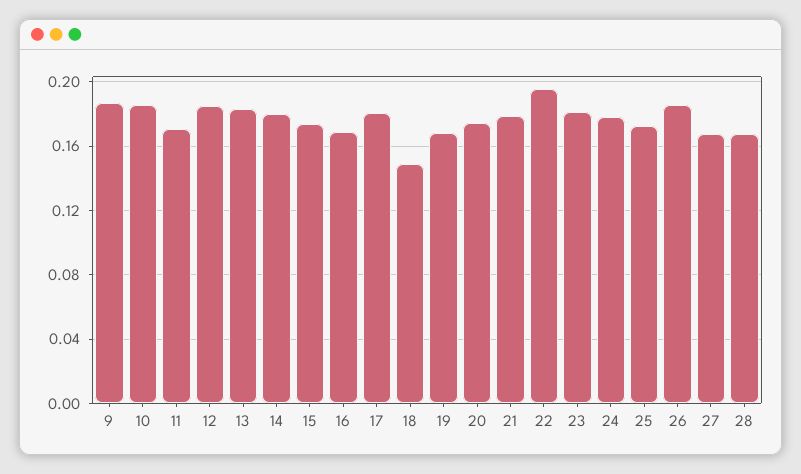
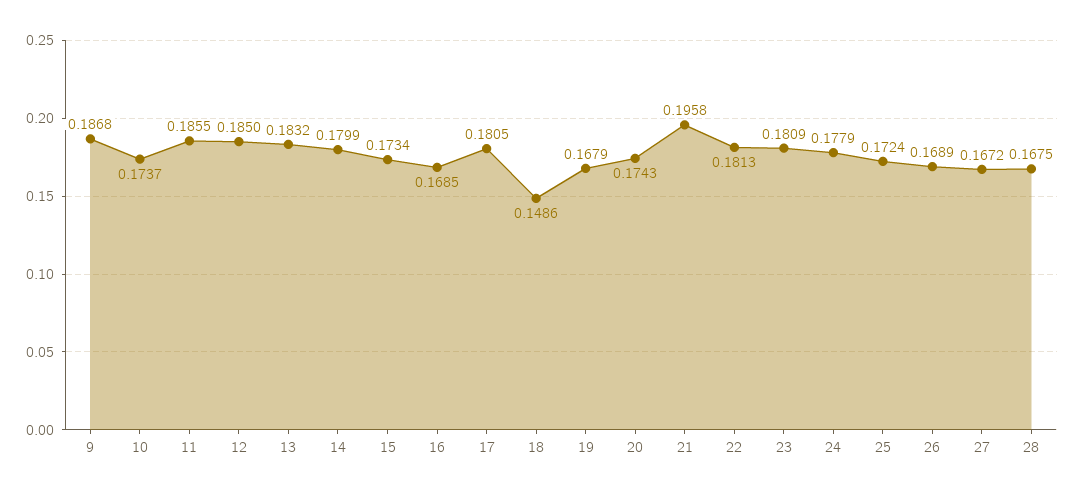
10: 0.185 -> 0.1737
11: 0.17 -> 0.1855
21: 0.18 -> 0.1958
22: 0.195 -> 0.1813
26: 0.185 -> 0.1689

